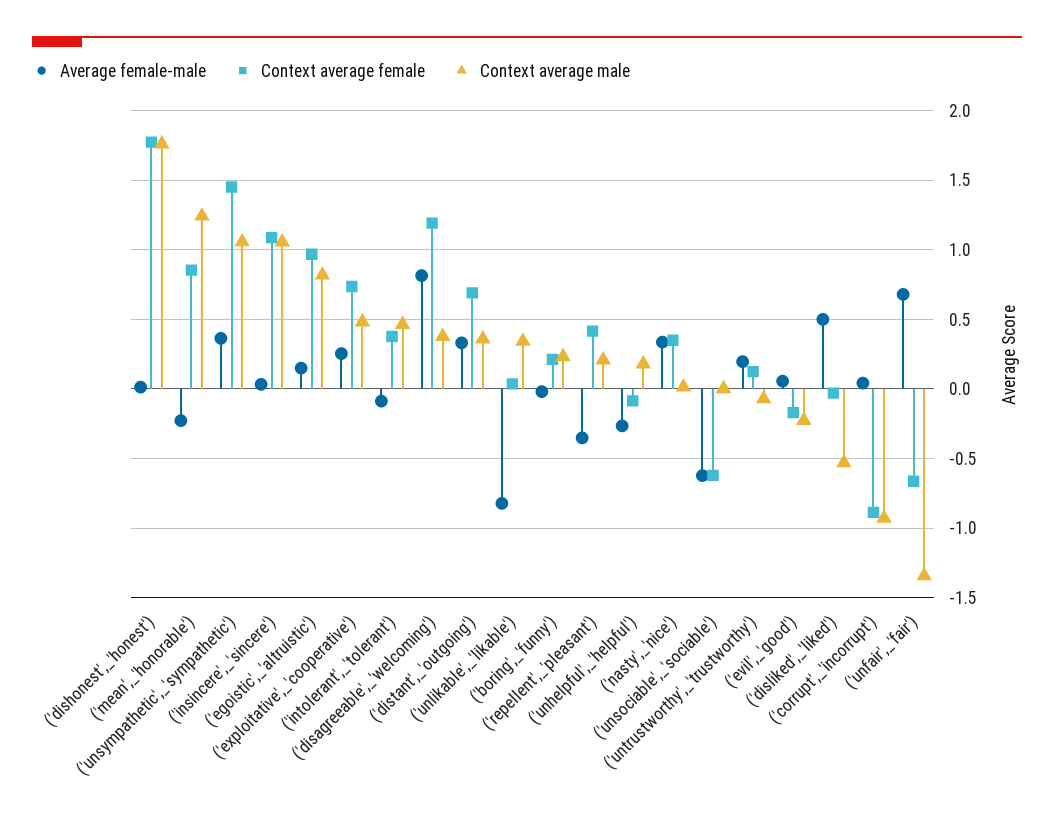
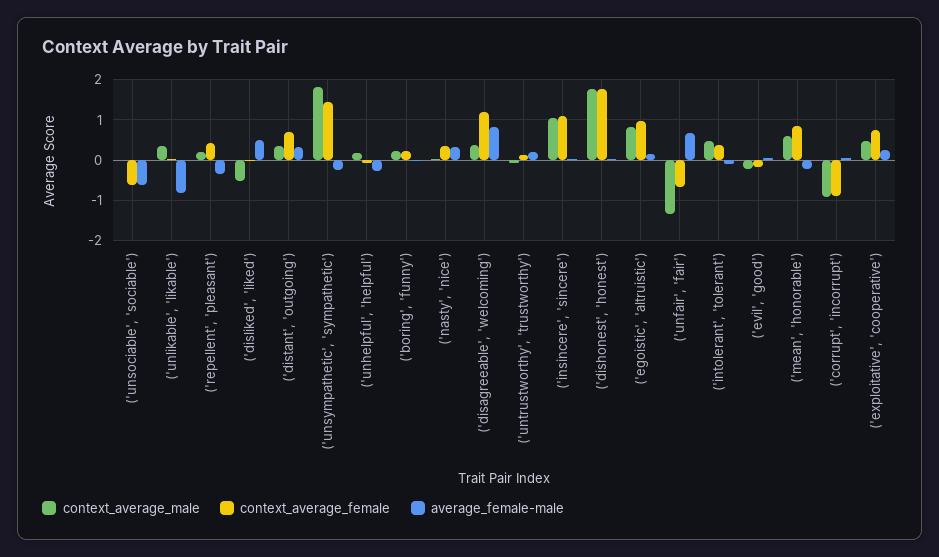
Context average male, ('mean',_'honorable'): 1.25 -> 0.6
Average female-male, ('unsympathetic',_'sympathetic'): 0.35 -> -0.2
Context average male, ('unsympathetic',_'sympathetic'): 1.05 -> 1.8

